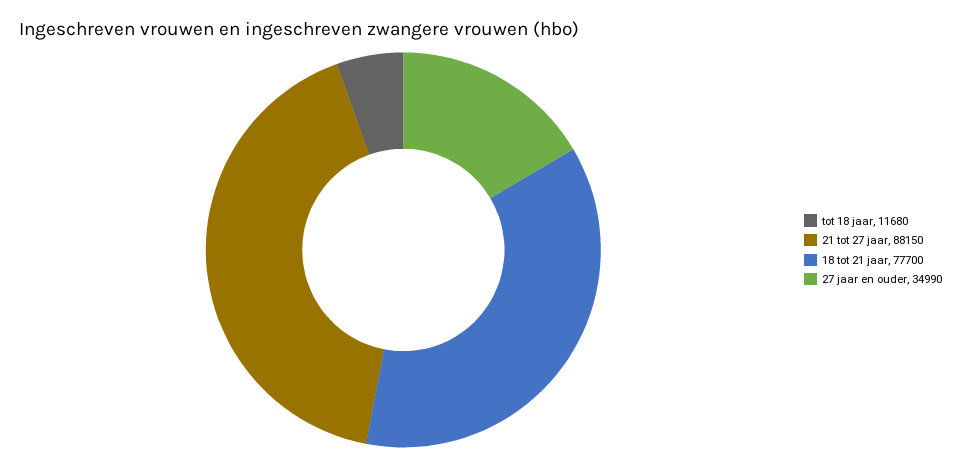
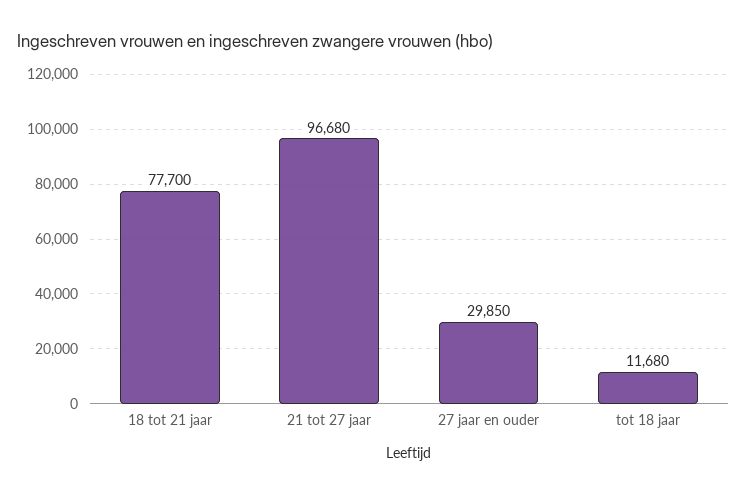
21 tot 27 jaar: 88150 -> 96680
27 jaar en ouder: 34990 -> 29850

